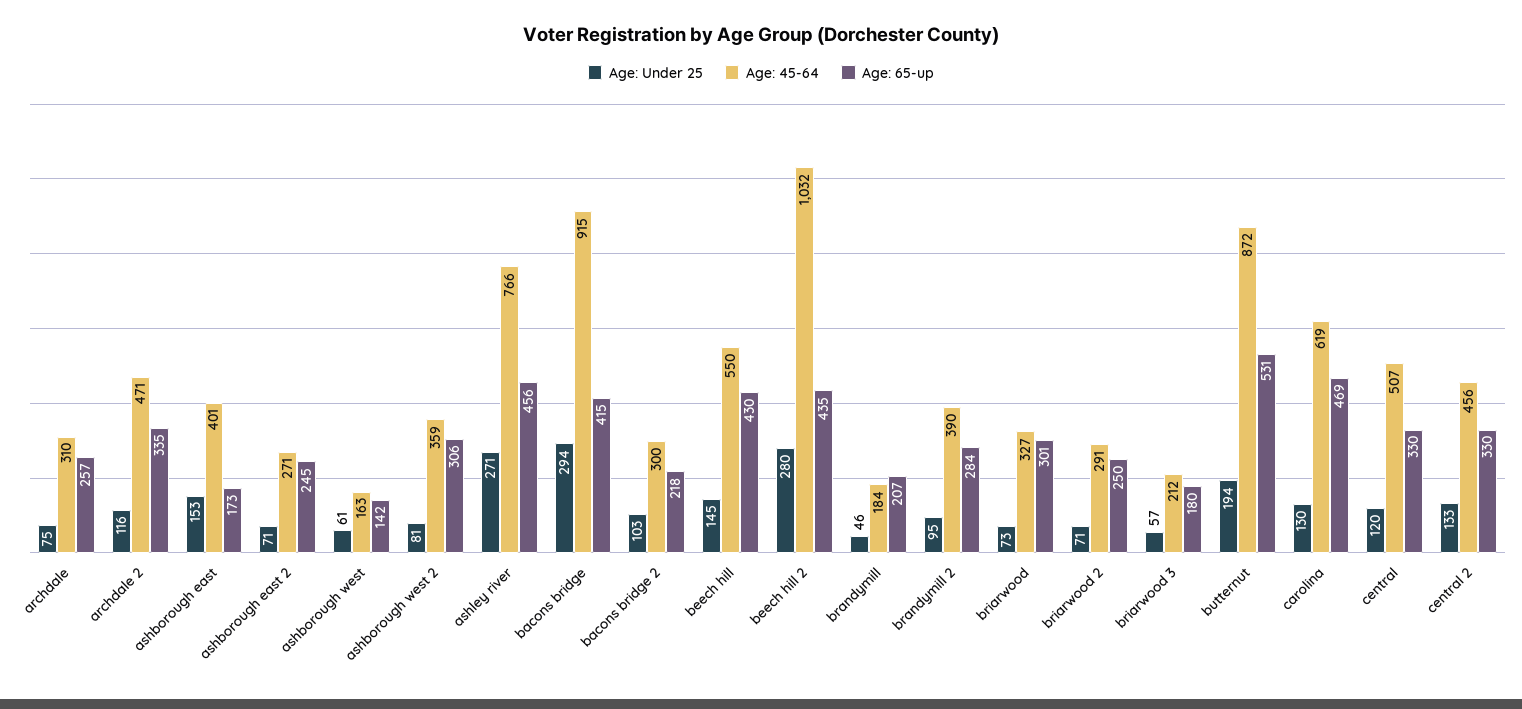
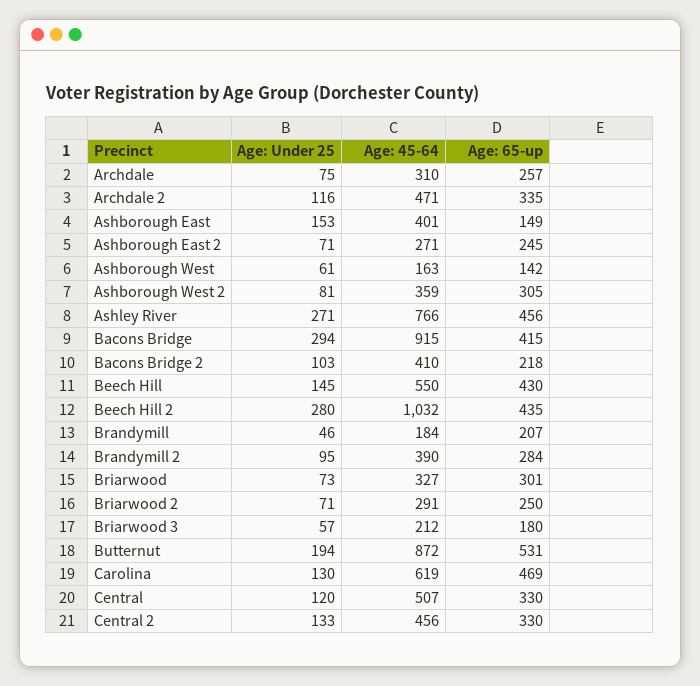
Age: 65-up, ashborough east: 173 -> 149
Age: 65-up, ashborough west 2: 306 -> 305
Age: 45-64, bacons bridge 2: 300 -> 410

